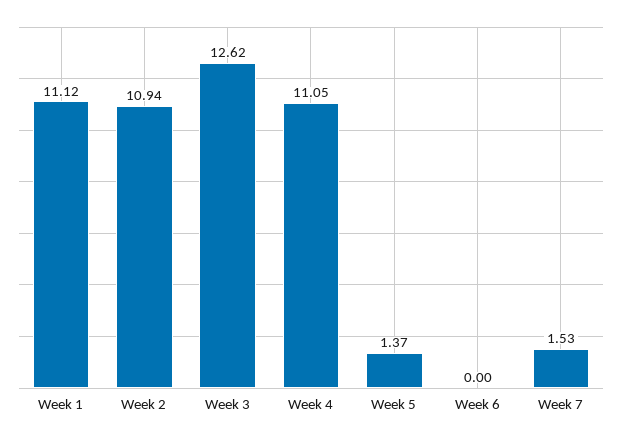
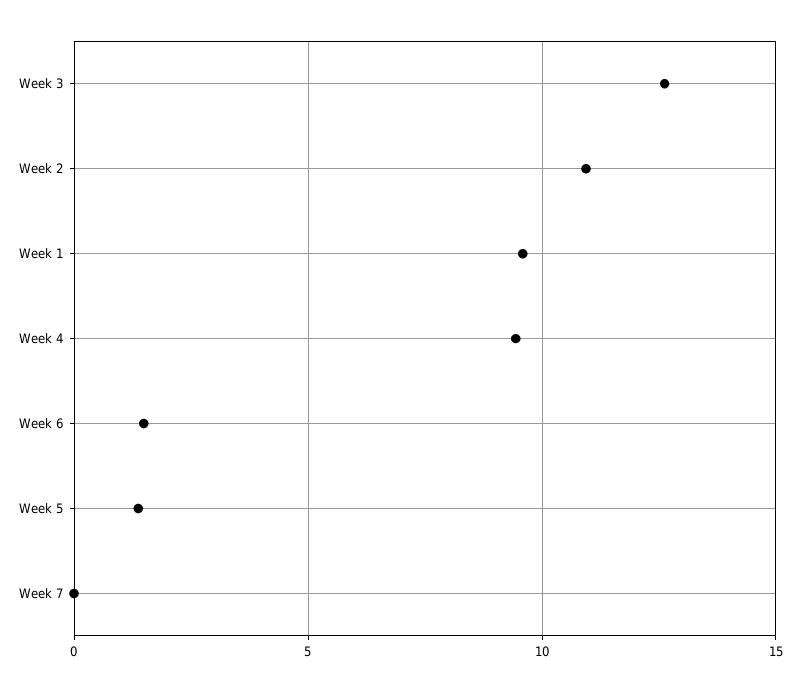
Week 1: 11.12 -> 9.5
Week 4: 11.05 -> 9.5
Week 6: 0 -> 1.5
Week 7: 1.53 -> 0

